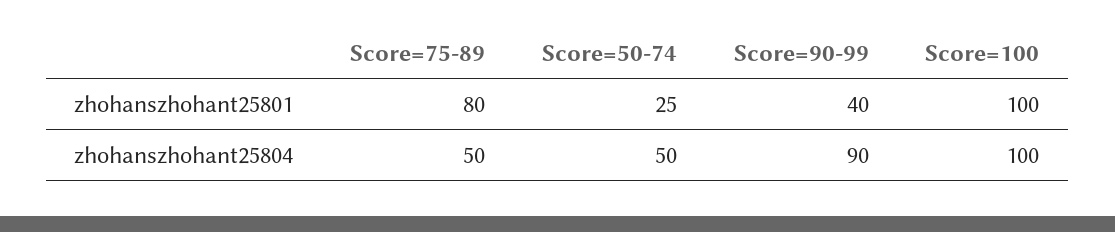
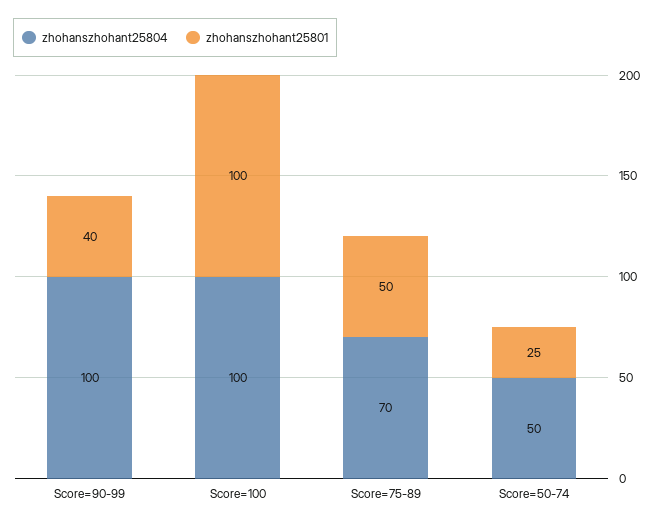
zhohanszhohant25801, Score=75-89: 80 -> 50
zhohanszhohant25804, Score=75-89: 50 -> 70
zhohanszhohant25804, Score=90-99: 90 -> 100

